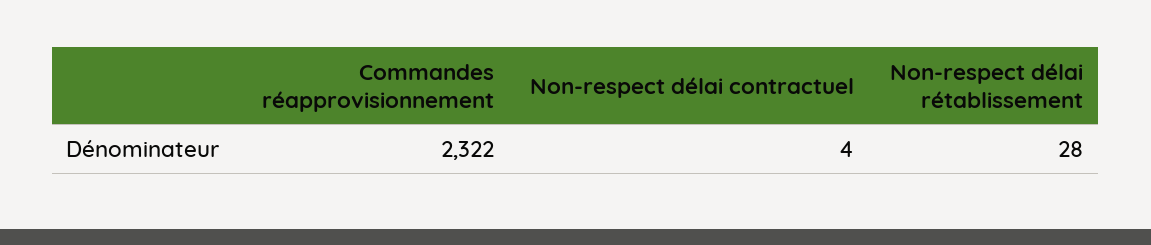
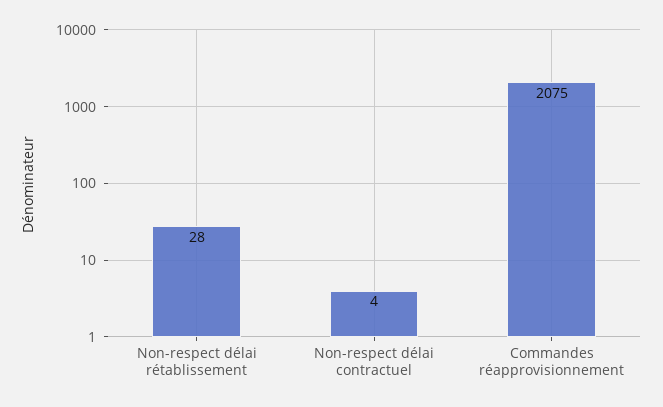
Commandes réapprovisionnement: 2322 -> 2075

